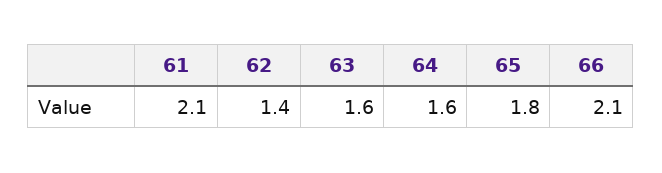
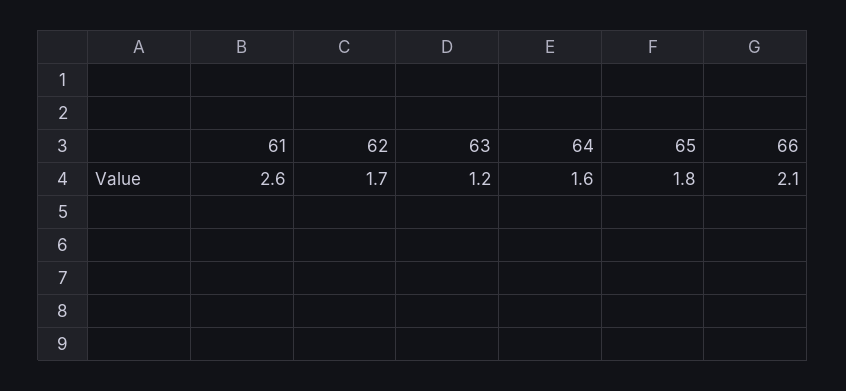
61: 2.1 -> 2.6
62: 1.4 -> 1.7
63: 1.6 -> 1.2

